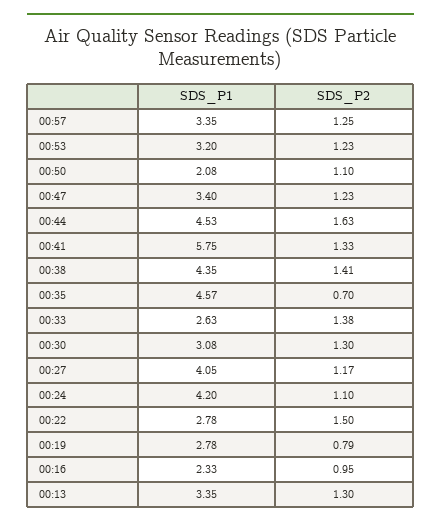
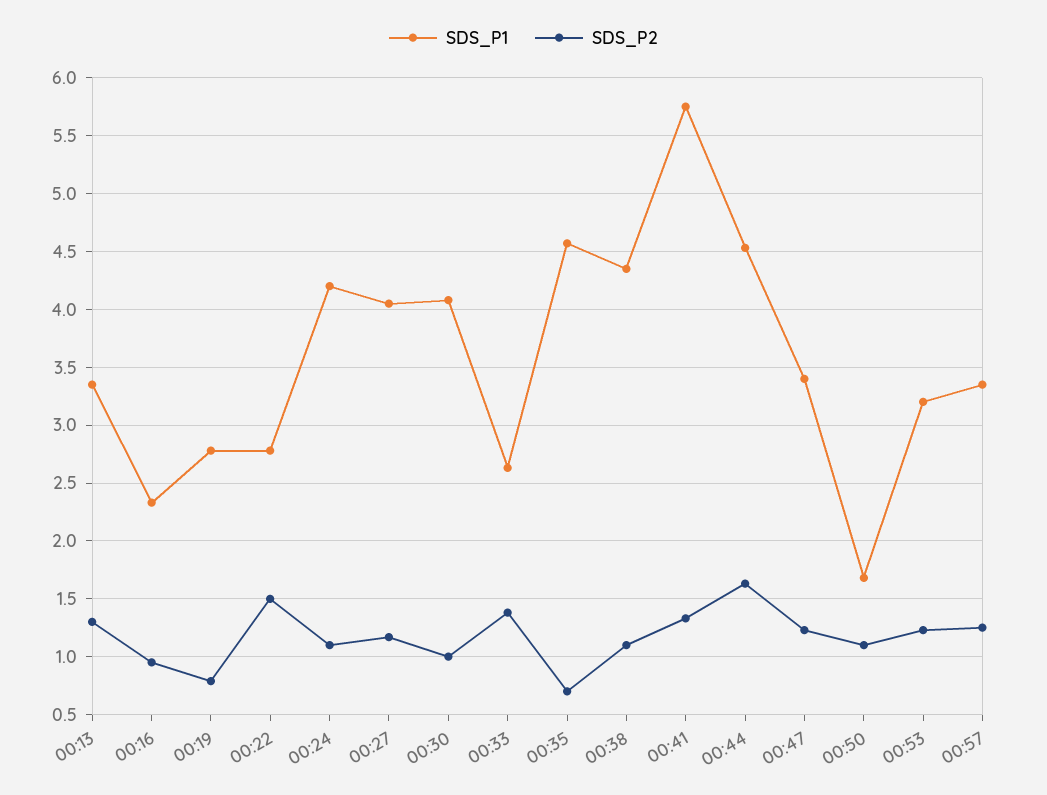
SDS_P1, 00:50: 2.08 -> 1.7
SDS_P2, 00:38: 1.41 -> 1.1
SDS_P1, 00:30: 3.08 -> 4.1
SDS_P2, 00:30: 1.3 -> 1

